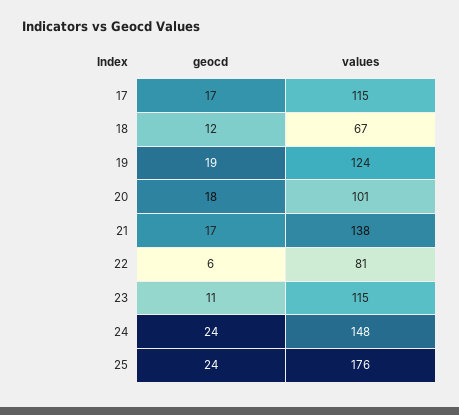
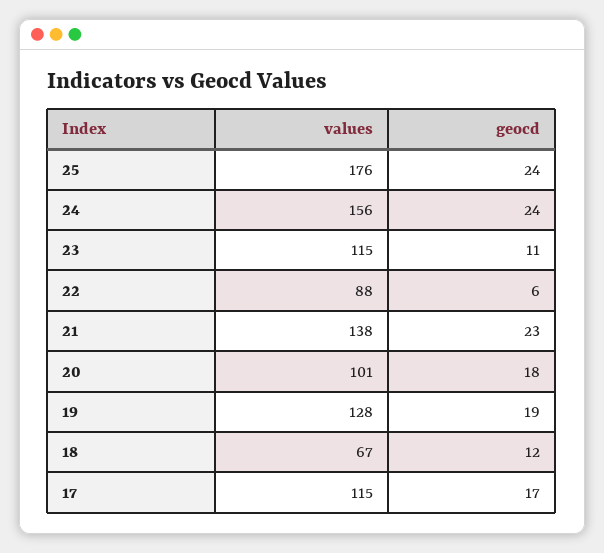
values, 19: 124 -> 128
geocd, 21: 17 -> 23
values, 22: 81 -> 88
values, 24: 148 -> 156

